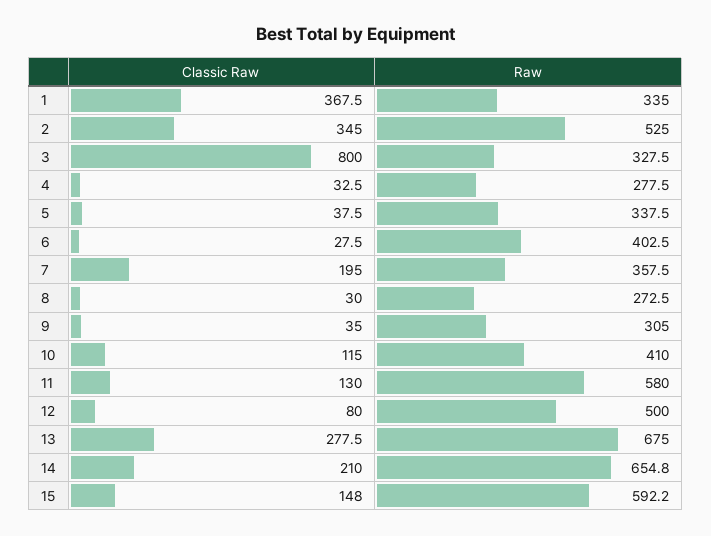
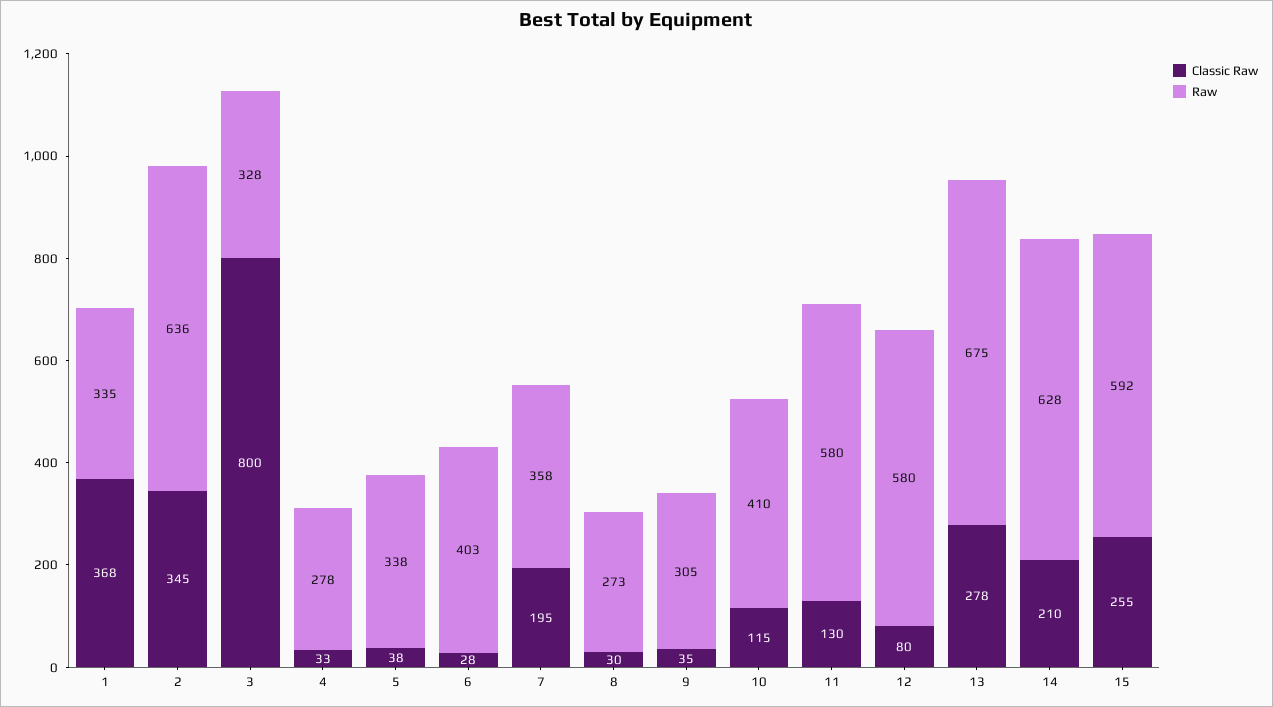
Raw, 2: 525 -> 636
Raw, 12: 500 -> 580
Raw, 14: 654.8 -> 628
Classic Raw, 15: 148 -> 255

